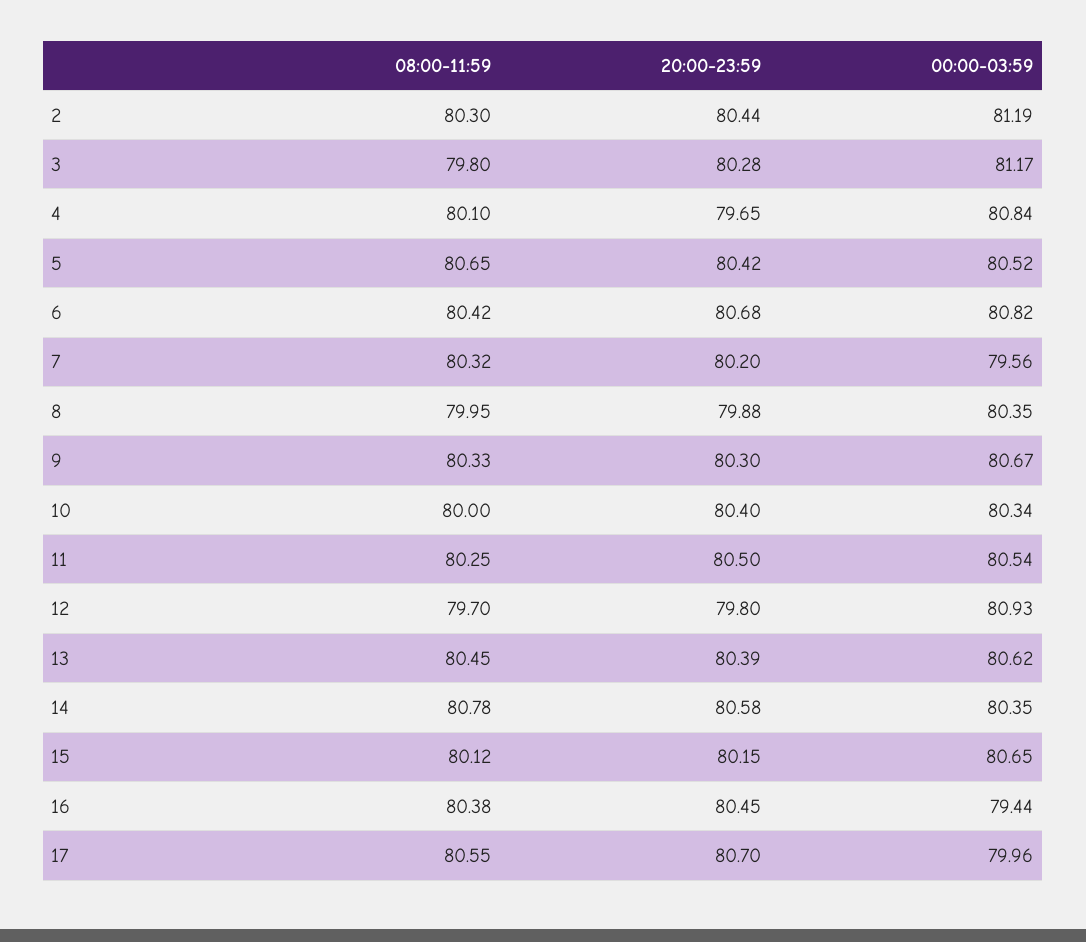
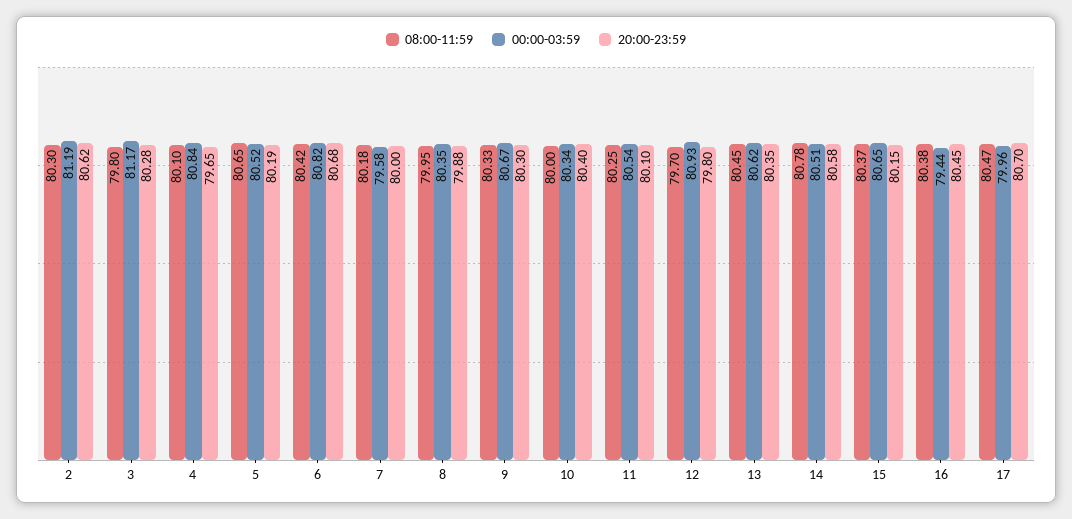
20:00-23:59, 2: 80.44 -> 80.62
20:00-23:59, 5: 80.42 -> 80.19
08:00-11:59, 7: 80.32 -> 80.18
20:00-23:59, 7: 80.2 -> 80
00:00-03:59, 7: 79.56 -> 79.58
20:00-23:59, 11: 80.5 -> 80.1
20:00-23:59, 13: 80.39 -> 80.35
00:00-03:59, 14: 80.35 -> 80.51
08:00-11:59, 15: 80.12 -> 80.37
08:00-11:59, 17: 80.55 -> 80.47

